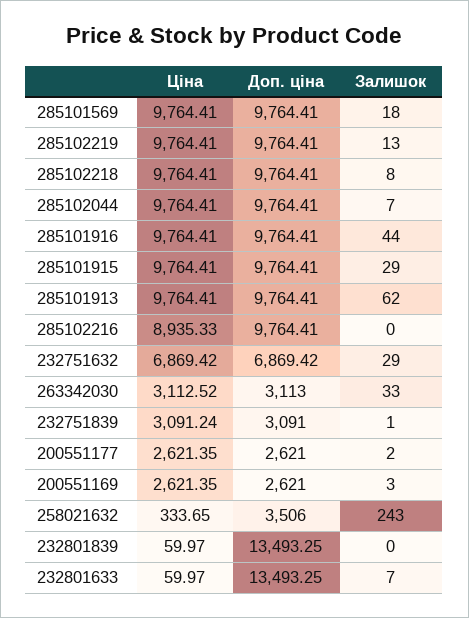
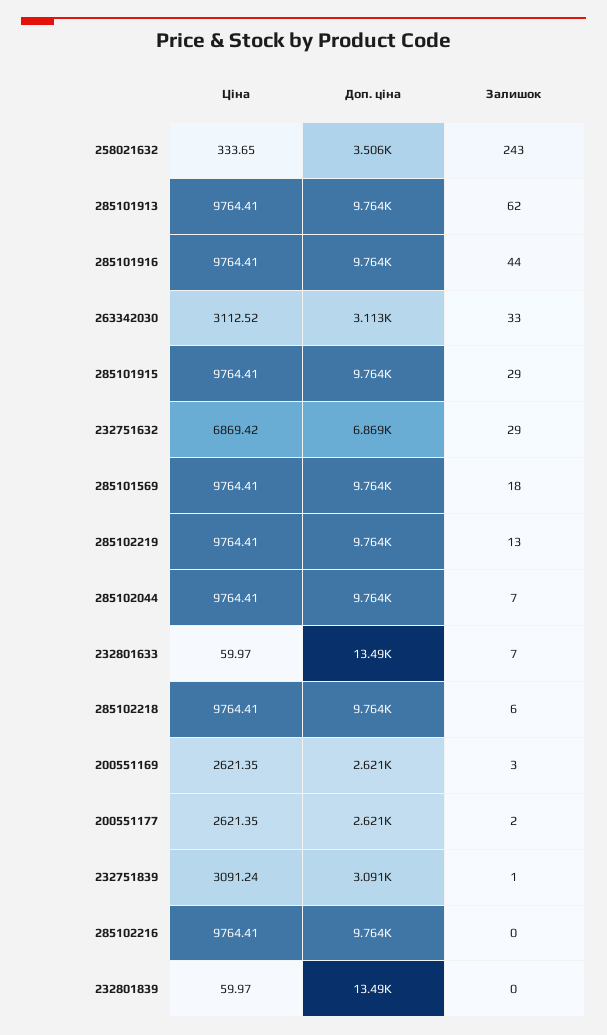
Залишок, 285102218: 8 -> 6
Ціна, 285102216: 8935.33 -> 9764.41

